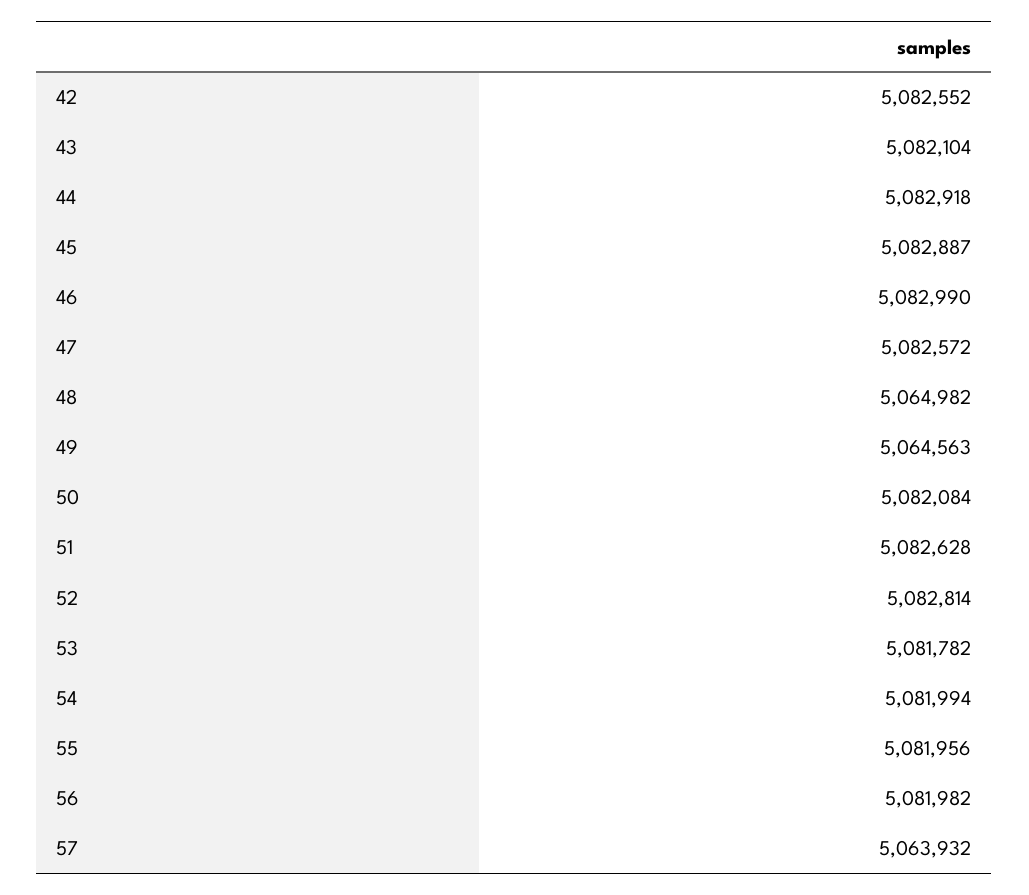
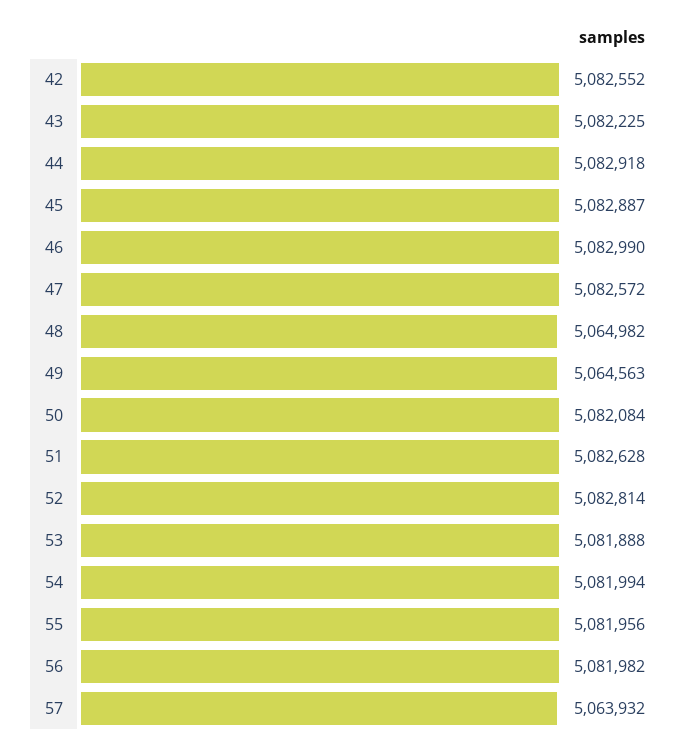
43: 5082104 -> 5082225
53: 5081782 -> 5081888

